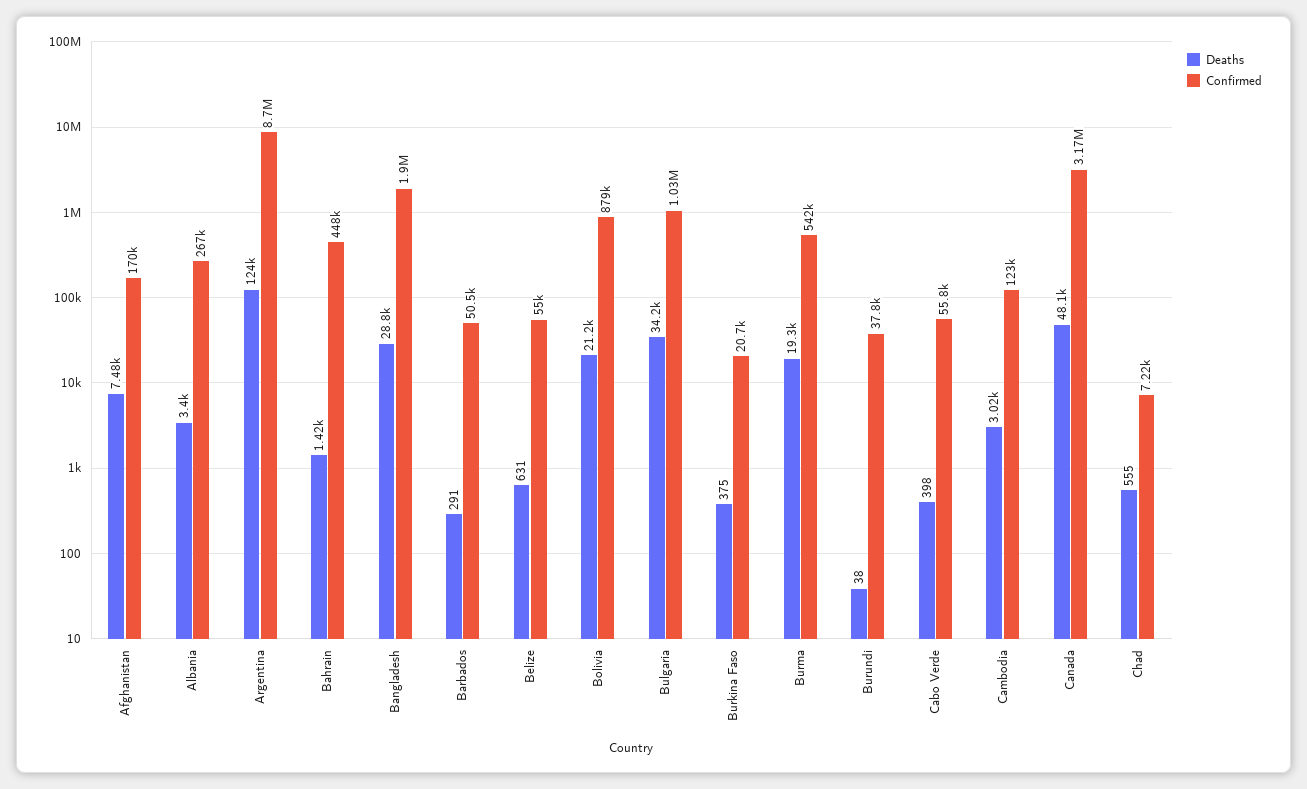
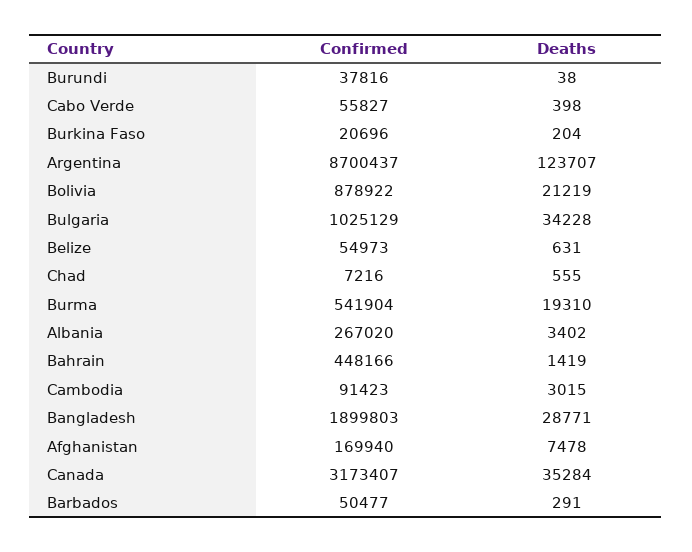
Deaths, Burkina Faso: 375 -> 204
Confirmed, Cambodia: 123000 -> 91423
Deaths, Canada: 48100 -> 35284

